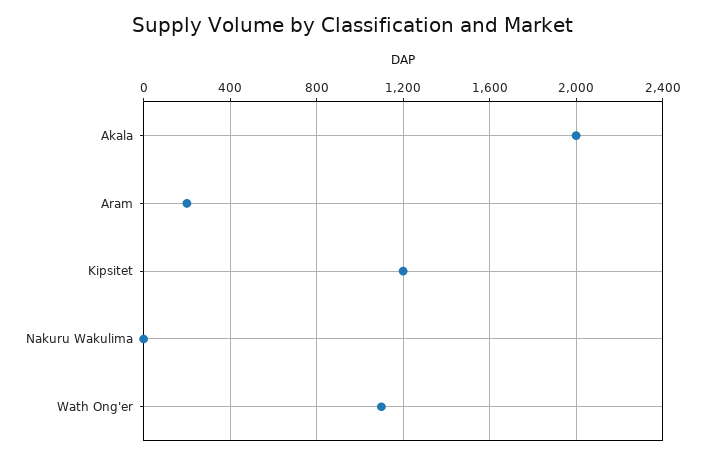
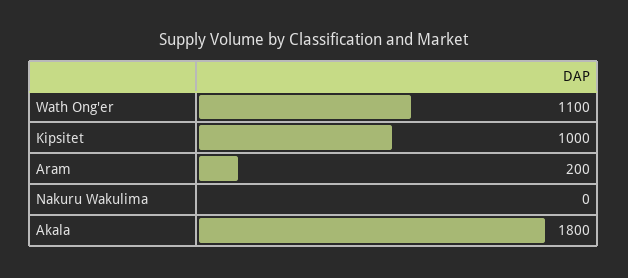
Akala: 2000 -> 1800
Kipsitet: 1200 -> 1000

